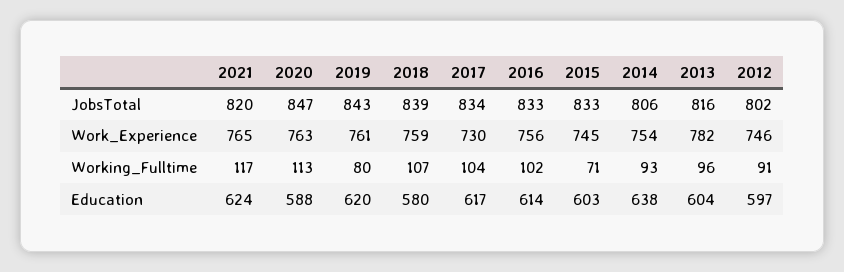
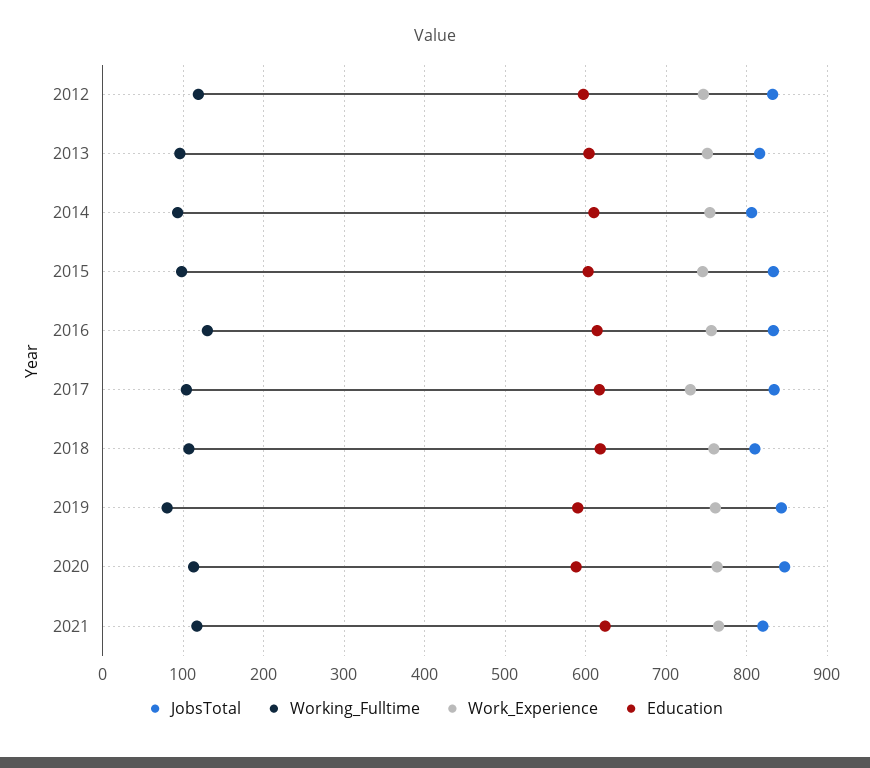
JobsTotal, 2018: 839 -> 810
JobsTotal, 2012: 802 -> 830
Work_Experience, 2013: 782 -> 750
Working_Fulltime, 2016: 102 -> 130
Working_Fulltime, 2015: 71 -> 100
Working_Fulltime, 2012: 91 -> 120
Education, 2019: 620 -> 590
Education, 2018: 580 -> 620
Education, 2014: 638 -> 610

